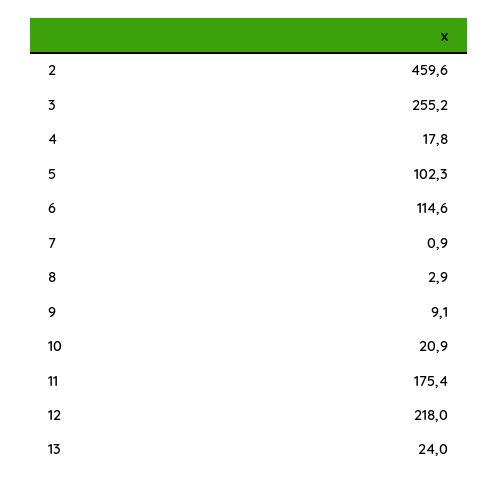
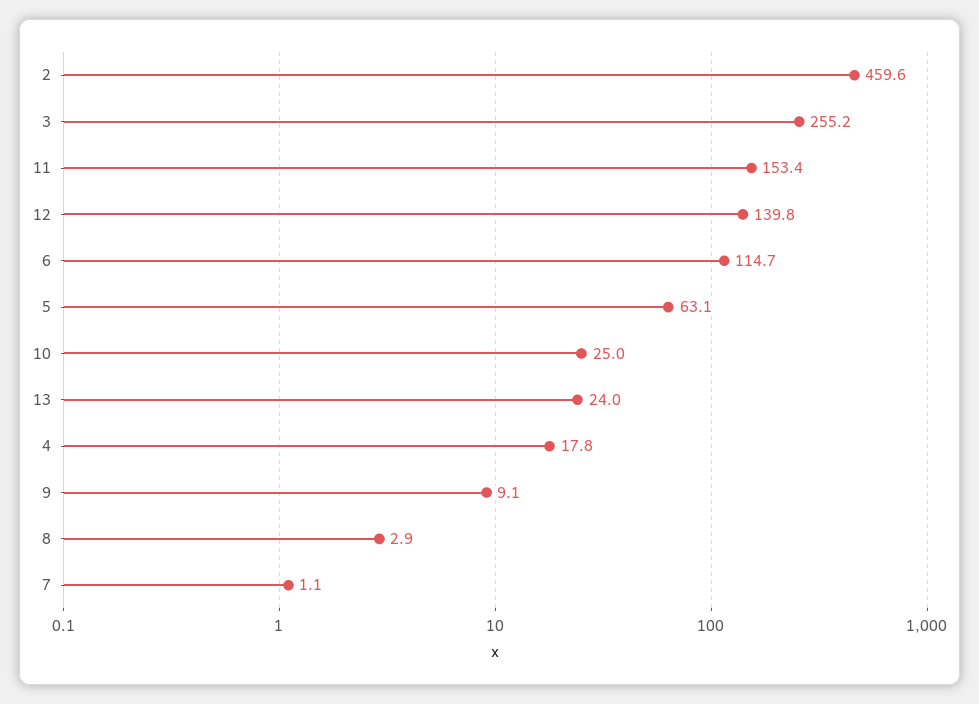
5: 102.3 -> 63.1
6: 114.6 -> 114.7
7: 0.9 -> 1.1
10: 20.9 -> 25
11: 175.4 -> 153.4
12: 218 -> 139.8

